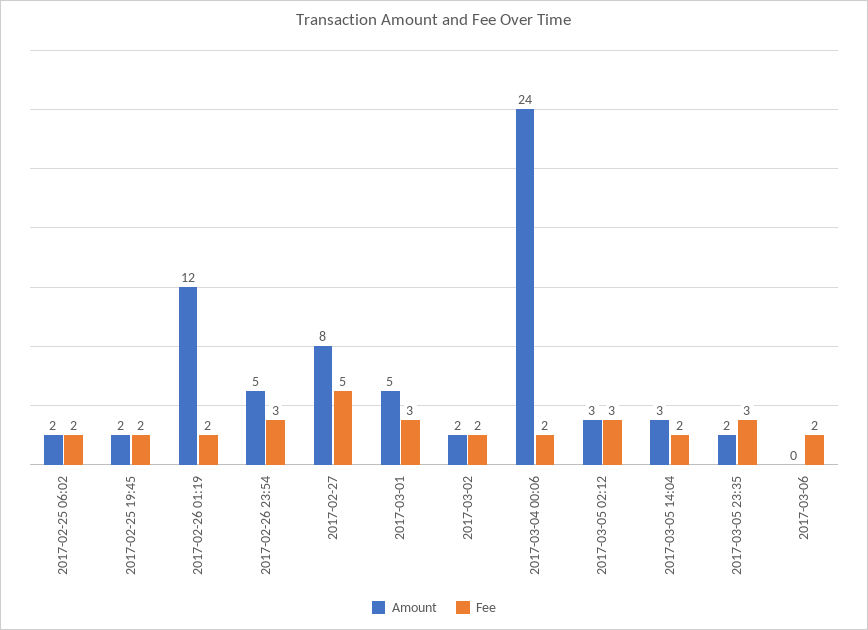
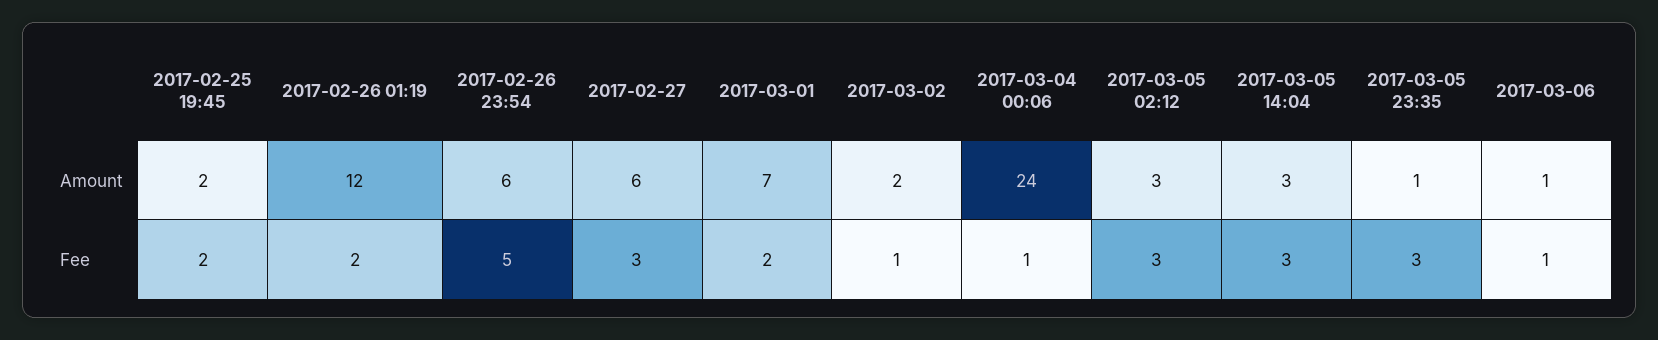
Amount, 2017-02-25 06:02: 2 -> none
Fee, 2017-02-25 06:02: 2 -> none
Amount, 2017-02-26 23:54: 5 -> 6
Fee, 2017-02-26 23:54: 3 -> 5
Amount, 2017-02-27: 8 -> 6
Fee, 2017-02-27: 5 -> 3
Amount, 2017-03-01: 5 -> 7
Fee, 2017-03-01: 3 -> 2
Fee, 2017-03-02: 2 -> 1
Fee, 2017-03-04 00:06: 2 -> 1
Fee, 2017-03-05 14:04: 2 -> 3
Amount, 2017-03-05 23:35: 2 -> 1
Amount, 2017-03-06: 0 -> 1
Fee, 2017-03-06: 2 -> 1

